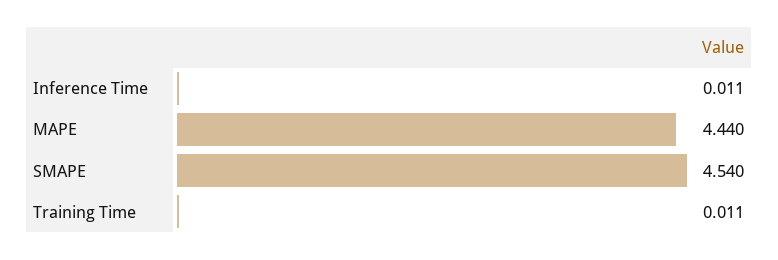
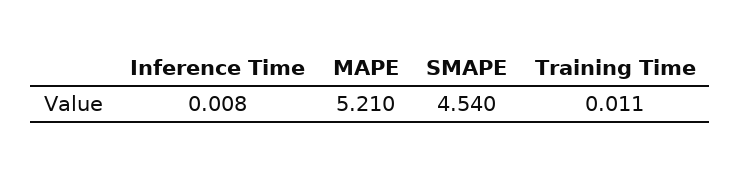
Inference Time: 0.011 -> 0.008
MAPE: 4.44 -> 5.21

